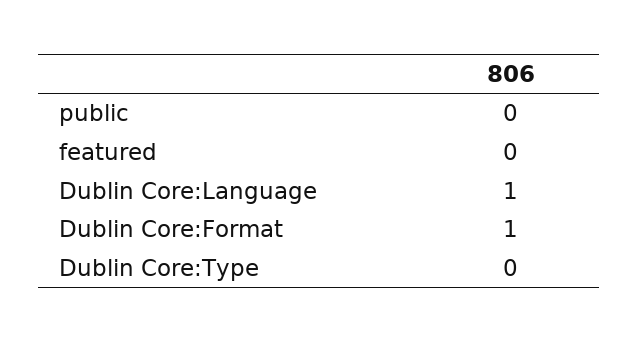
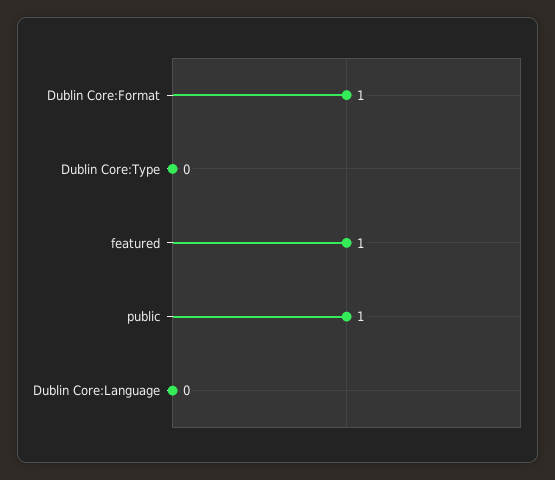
public: 0 -> 1
featured: 0 -> 1
Dublin Core:Language: 1 -> 0

